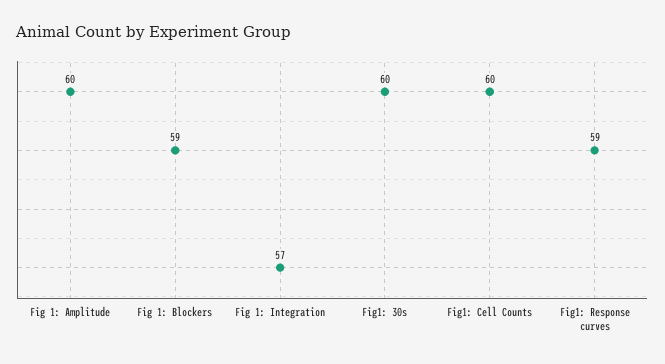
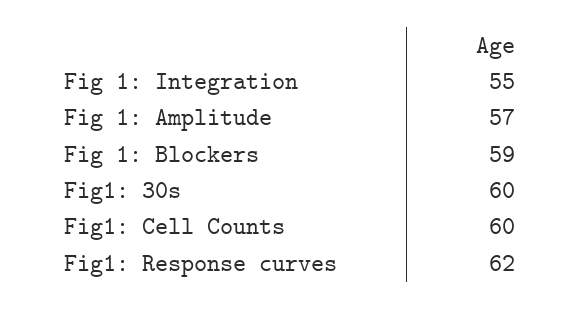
Fig 1: Amplitude: 60 -> 57
Fig 1: Integration: 57 -> 55
Fig1: Response curves: 59 -> 62

